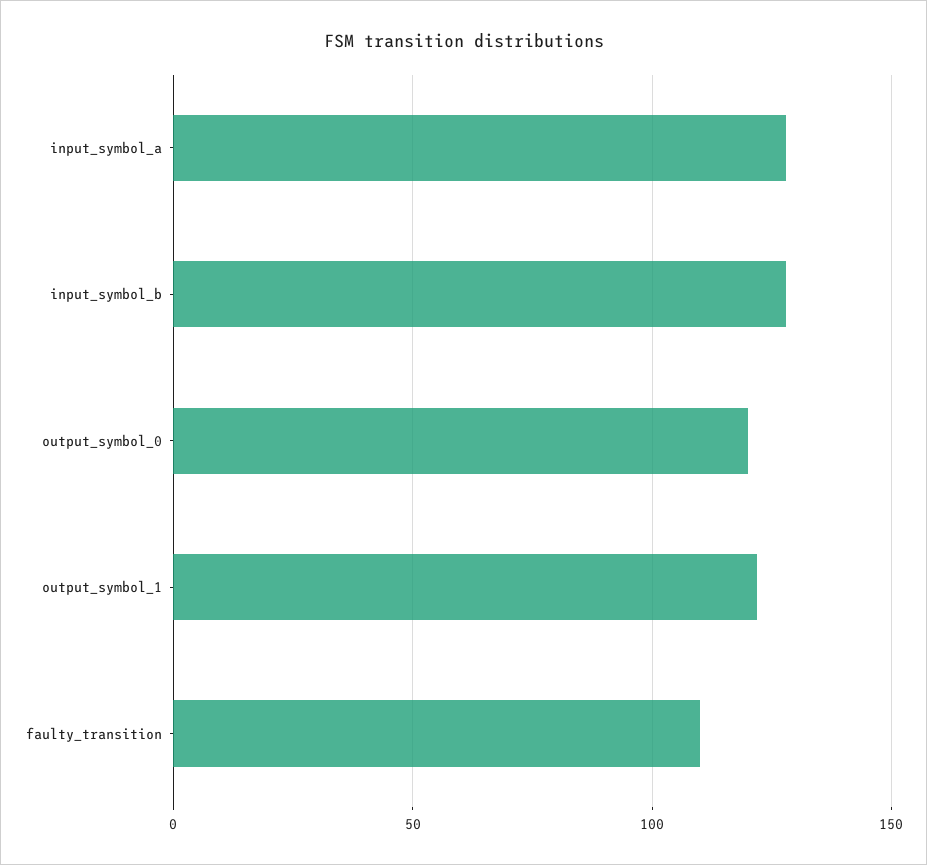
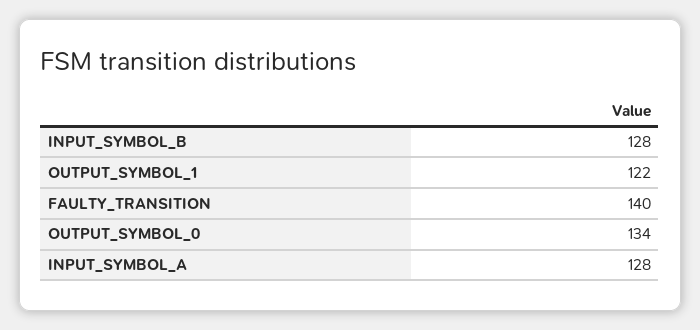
output_symbol_0: 120 -> 134
faulty_transition: 110 -> 140

